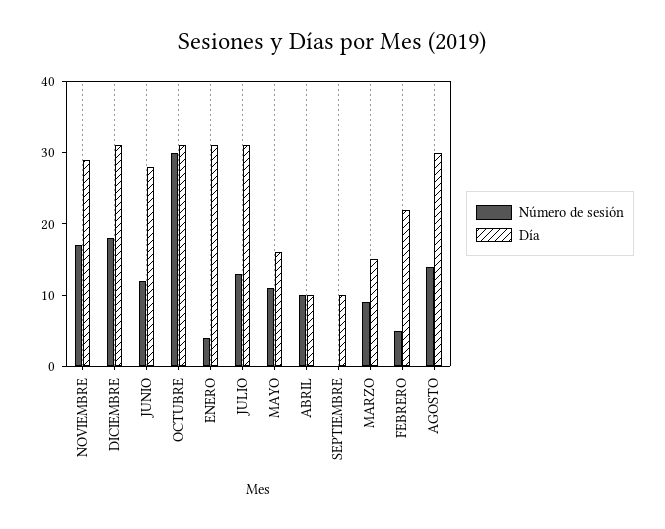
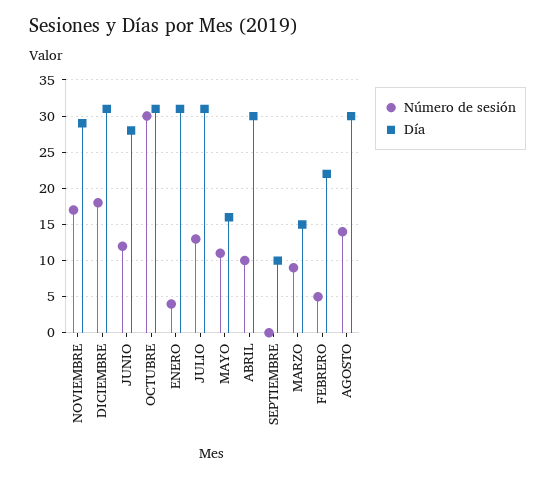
Día, ABRIL: 10 -> 30

